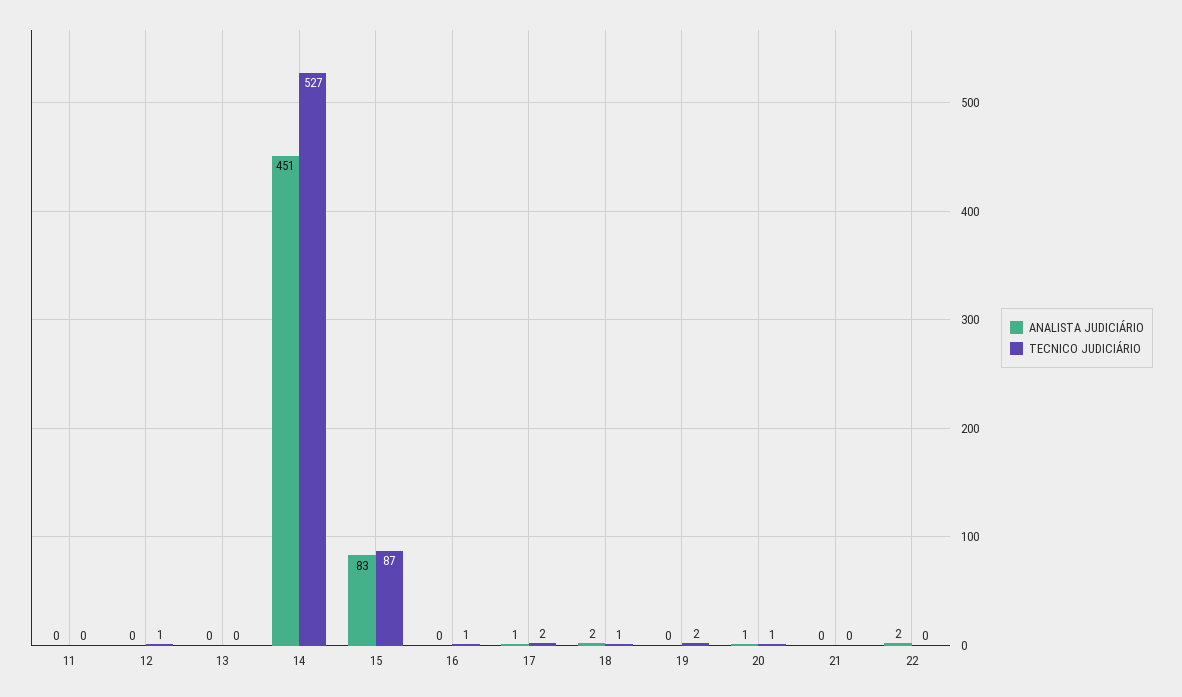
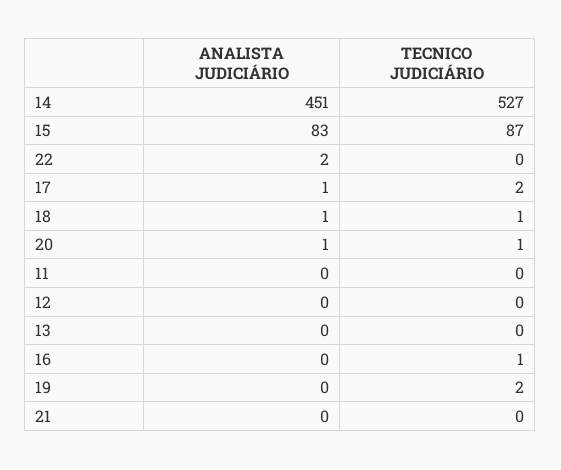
TECNICO JUDICIÁRIO, 12: 1 -> 0
ANALISTA JUDICIÁRIO, 18: 2 -> 1

